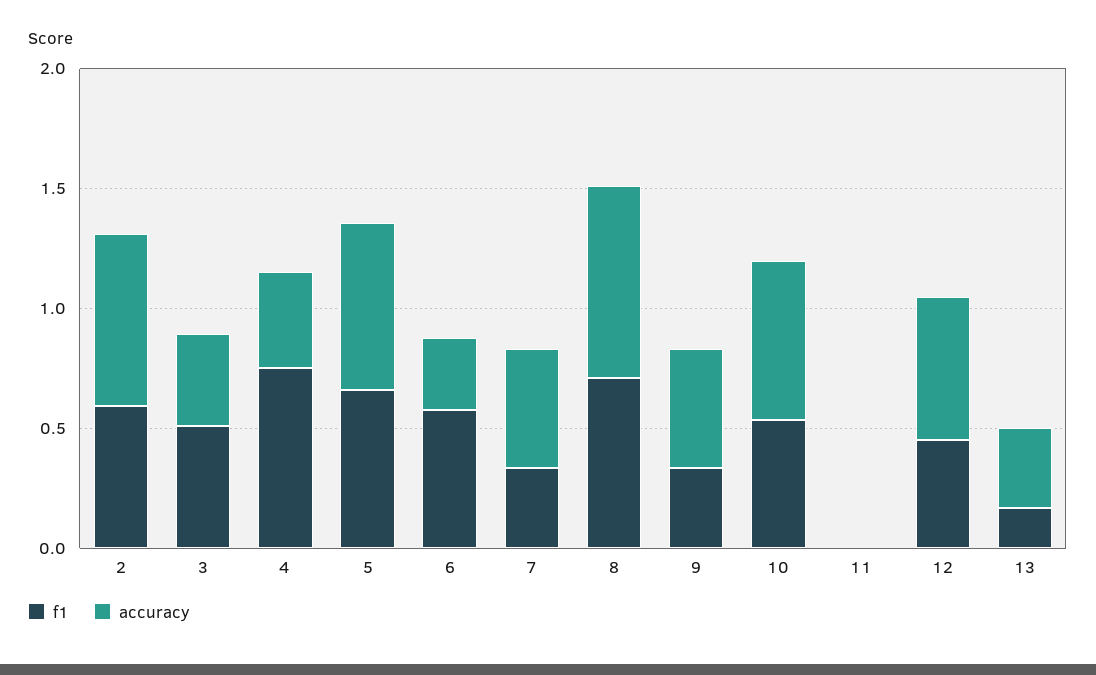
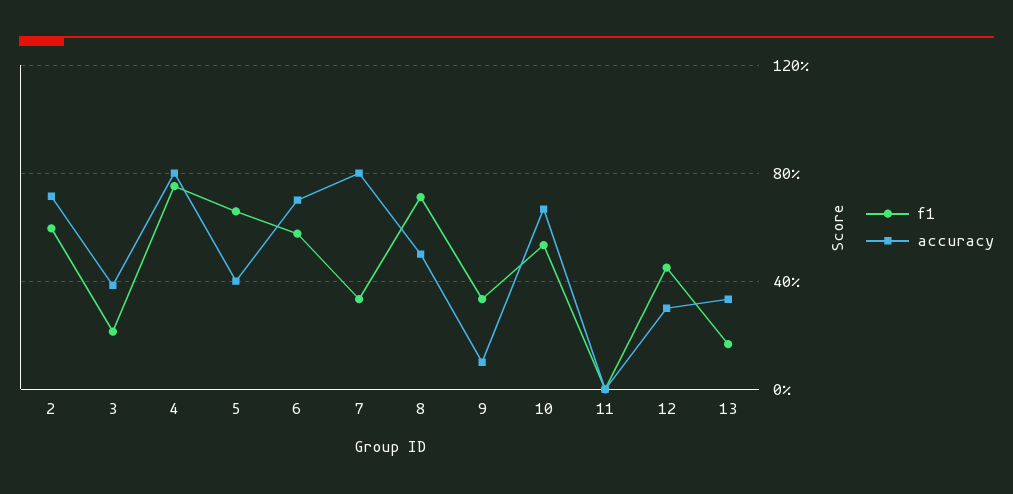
f1, 3: 0.5 -> 0.2
accuracy, 4: 0.4 -> 0.8
accuracy, 5: 0.7 -> 0.4
accuracy, 6: 0.3 -> 0.7
accuracy, 7: 0.5 -> 0.8
accuracy, 8: 0.8 -> 0.5
accuracy, 9: 0.5 -> 0.1
accuracy, 12: 0.6 -> 0.3

